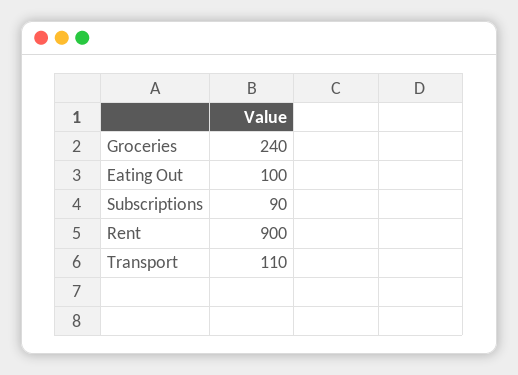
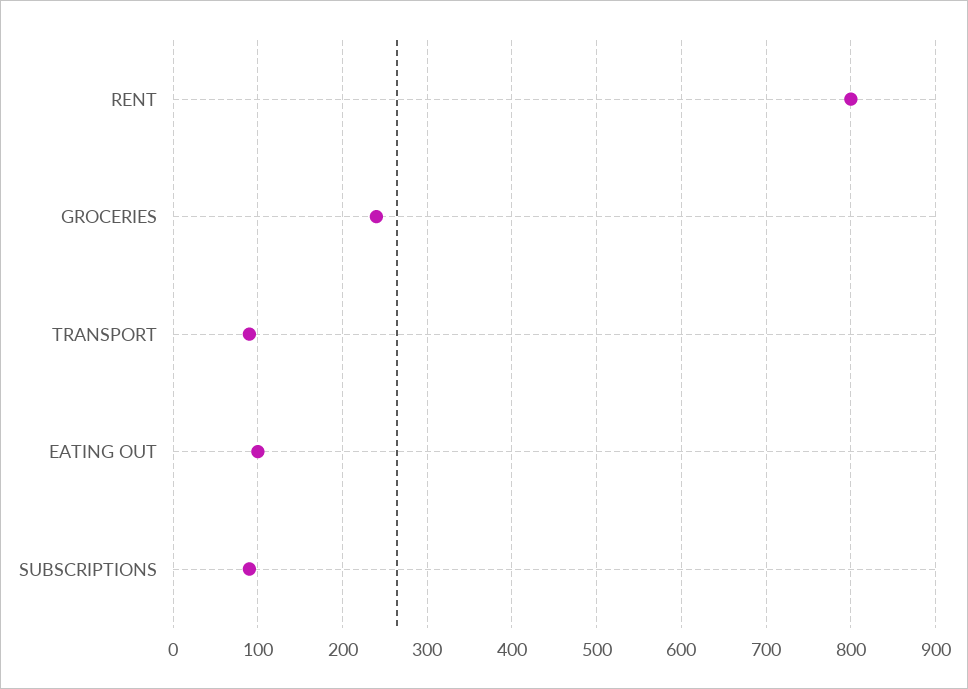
Rent: 900 -> 800
Transport: 110 -> 90

